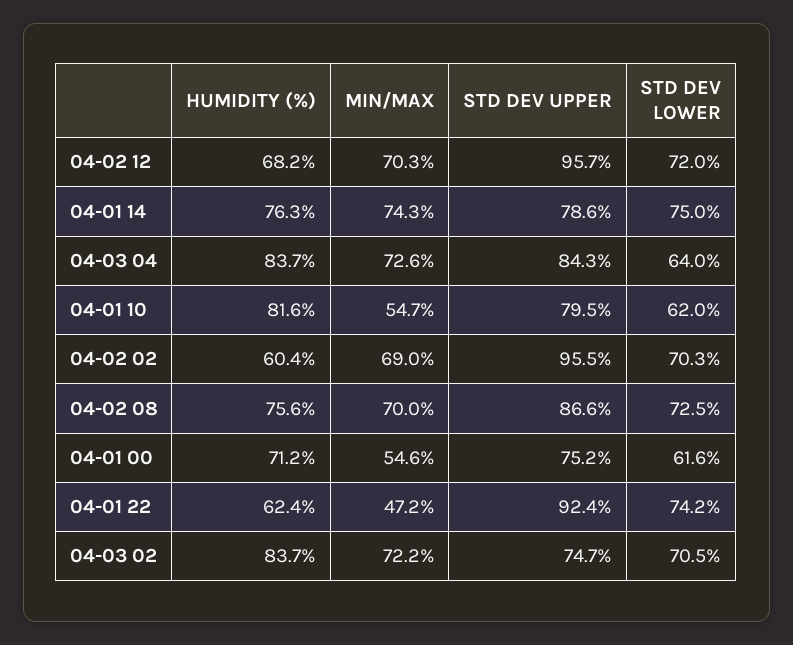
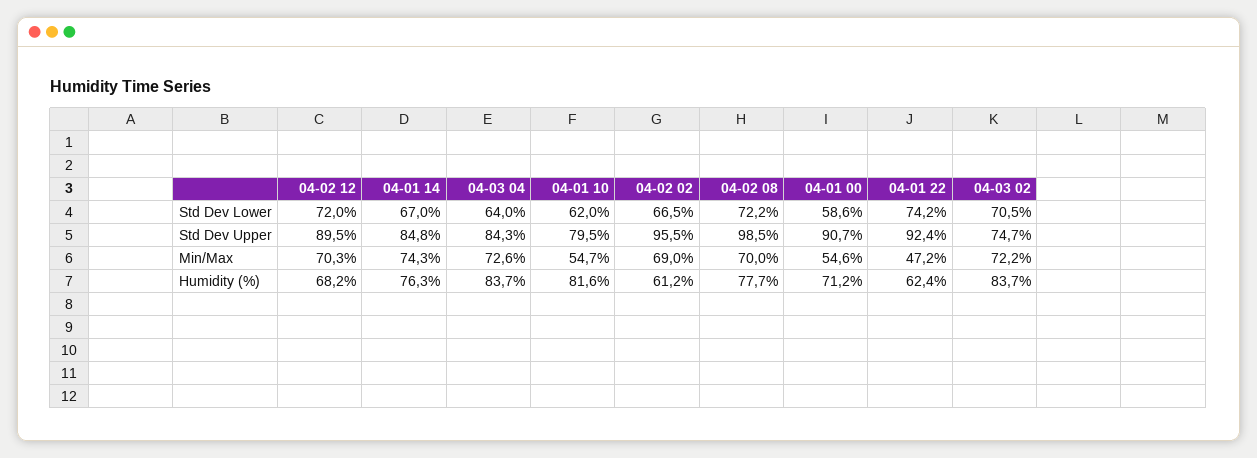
STD DEV UPPER, 04-02 12: 95.7 -> 89.5
STD DEV UPPER, 04-01 14: 78.6 -> 84.8
STD DEV LOWER, 04-01 14: 75 -> 67
HUMIDITY (%), 04-02 02: 60.4 -> 61.2
STD DEV LOWER, 04-02 02: 70.3 -> 66.5
HUMIDITY (%), 04-02 08: 75.6 -> 77.7
STD DEV UPPER, 04-02 08: 86.6 -> 98.5
STD DEV LOWER, 04-02 08: 72.5 -> 72.2
STD DEV UPPER, 04-01 00: 75.2 -> 90.7
STD DEV LOWER, 04-01 00: 61.6 -> 58.6

